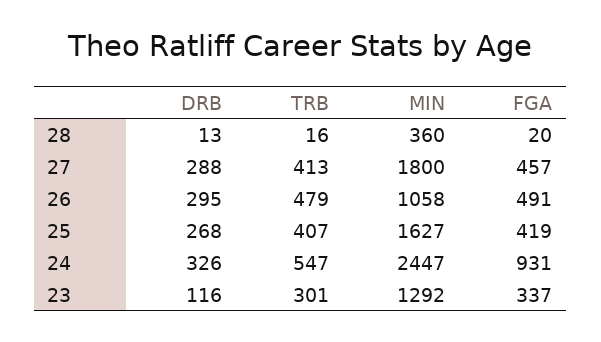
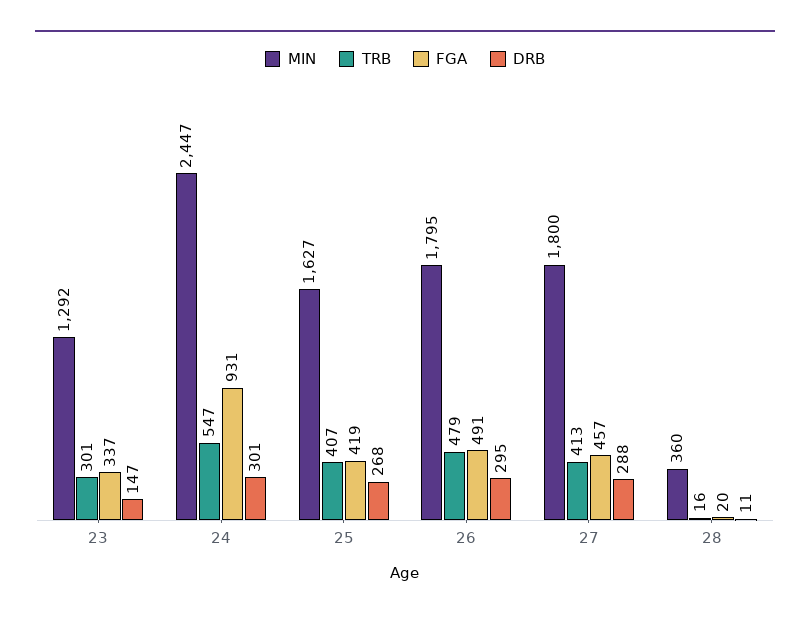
DRB, 28: 13 -> 11
MIN, 26: 1058 -> 1795
DRB, 24: 326 -> 301
DRB, 23: 116 -> 147

